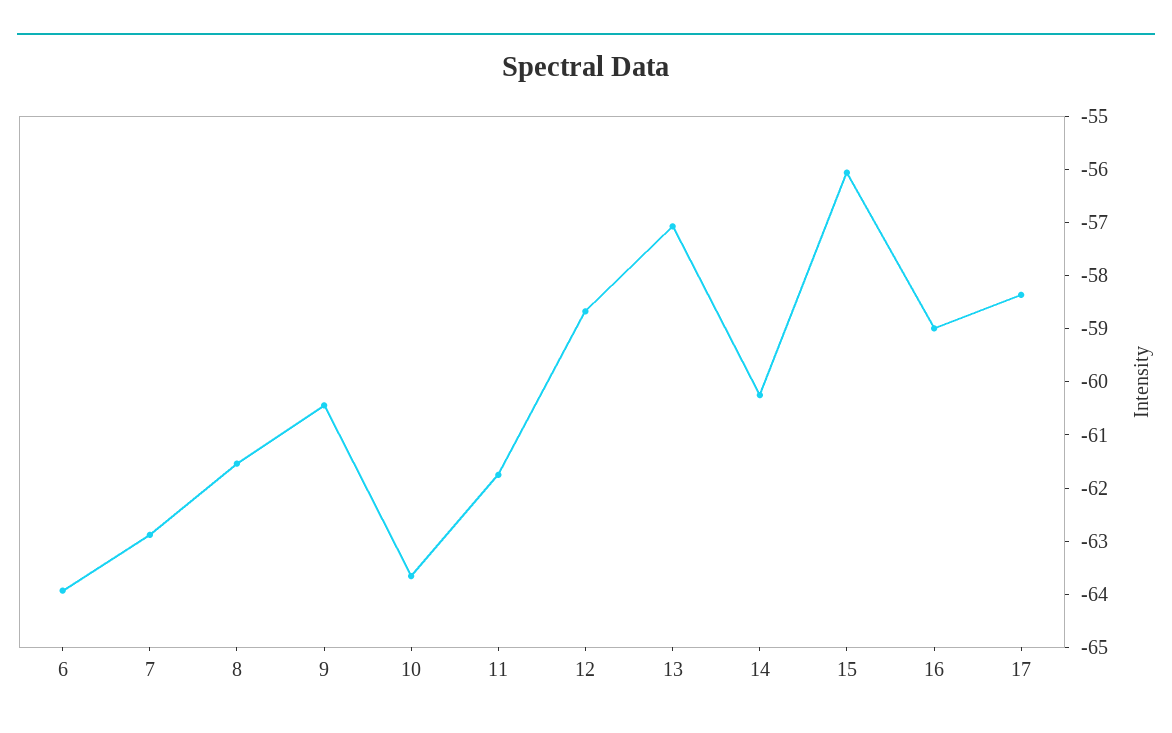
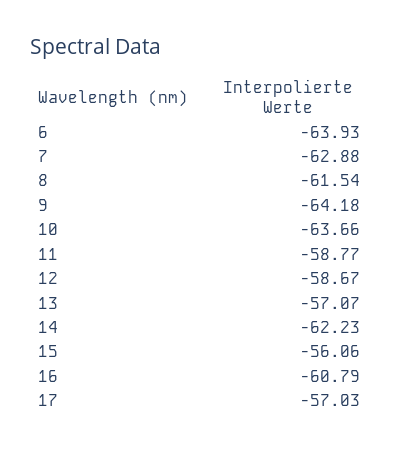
9: -60.4 -> -64.18
11: -61.8 -> -58.77
14: -60.2 -> -62.23
16: -59 -> -60.79
17: -58.4 -> -57.03

